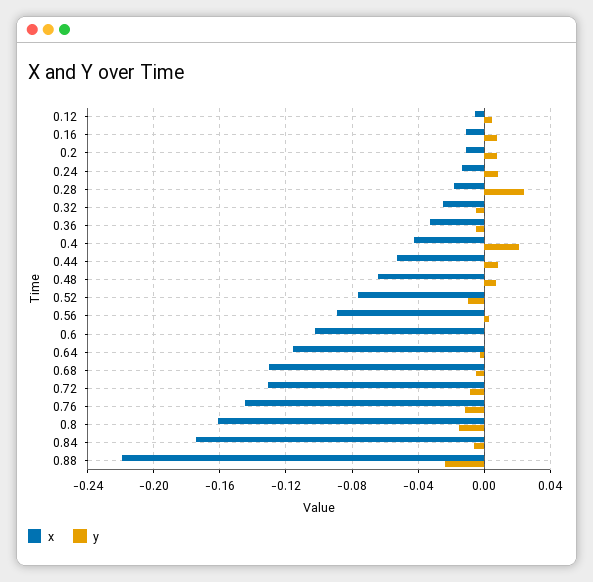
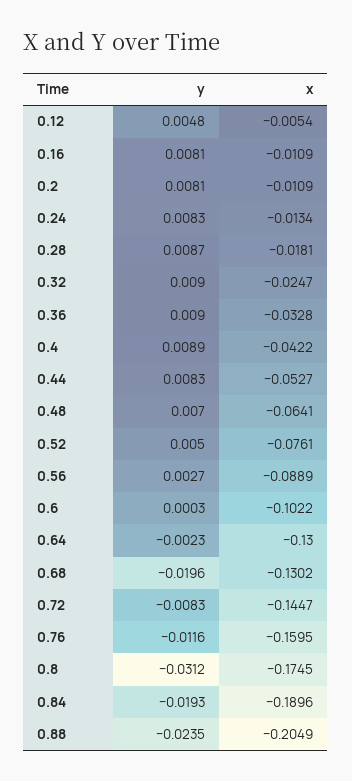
y, 0.28: 0.025 -> 0.0087
y, 0.32: -0.005 -> 0.009
y, 0.36: -0.005 -> 0.009
y, 0.4: 0.02 -> 0.0089
y, 0.52: -0.01 -> 0.005
x, 0.64: -0.115 -> -0.13
y, 0.68: -0.005 -> -0.0196
x, 0.72: -0.13 -> -0.1447
x, 0.76: -0.145 -> -0.1595
x, 0.8: -0.16 -> -0.1745
y, 0.8: -0.015 -> -0.0312
x, 0.84: -0.175 -> -0.1896
y, 0.84: -0.005 -> -0.0193
x, 0.88: -0.22 -> -0.2049

